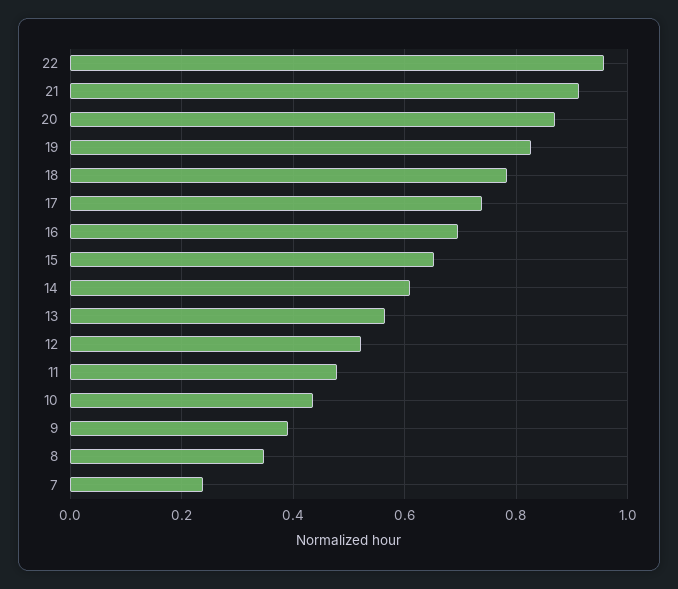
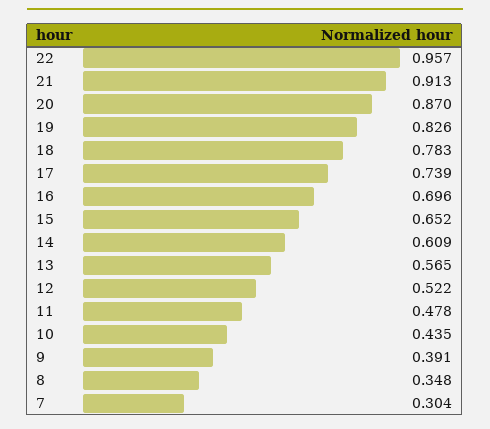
7: 0.24 -> 0.304

